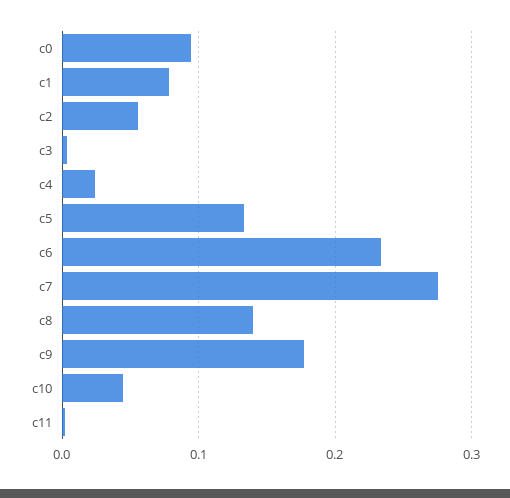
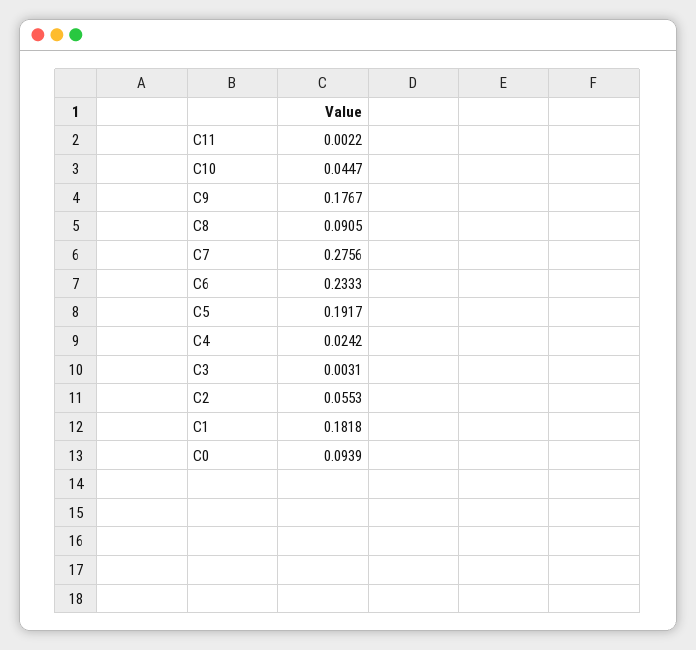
c1: 0.08 -> 0.1818
c5: 0.13 -> 0.1917
c8: 0.14 -> 0.0905

